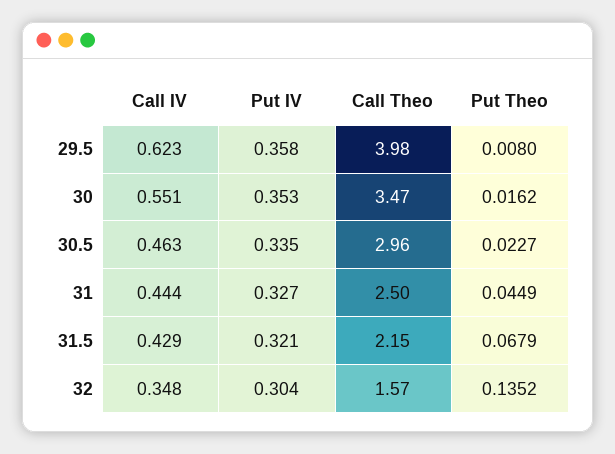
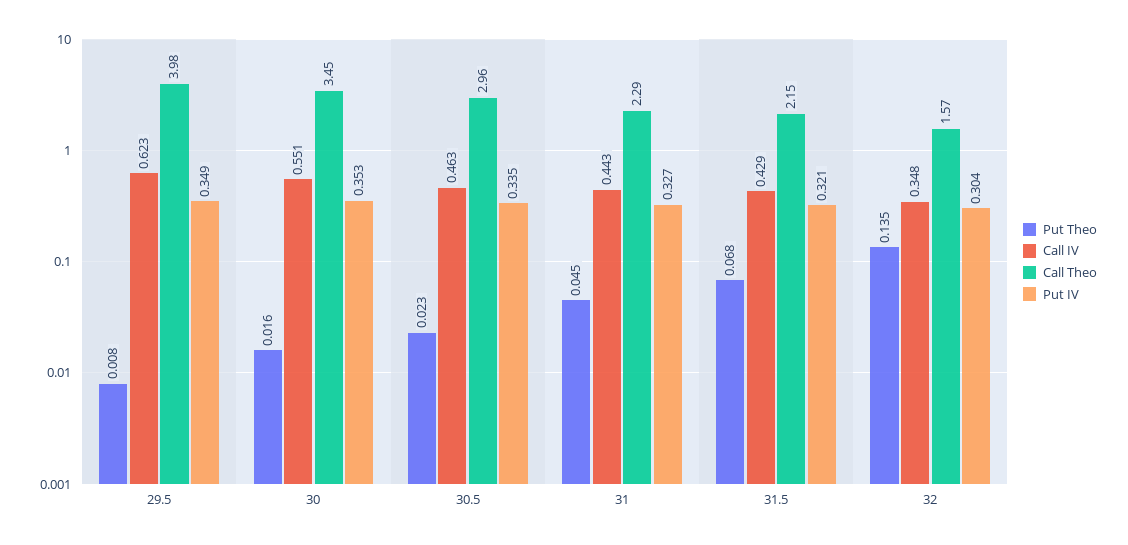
Put IV, 29.5: 0.358 -> 0.349
Call Theo, 30: 3.47 -> 3.45
Call IV, 31: 0.444 -> 0.443
Call Theo, 31: 2.5 -> 2.29

